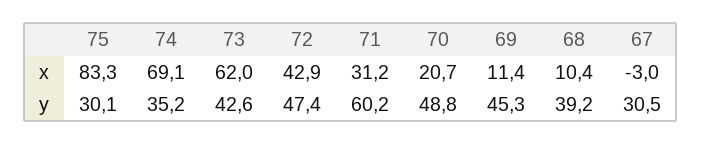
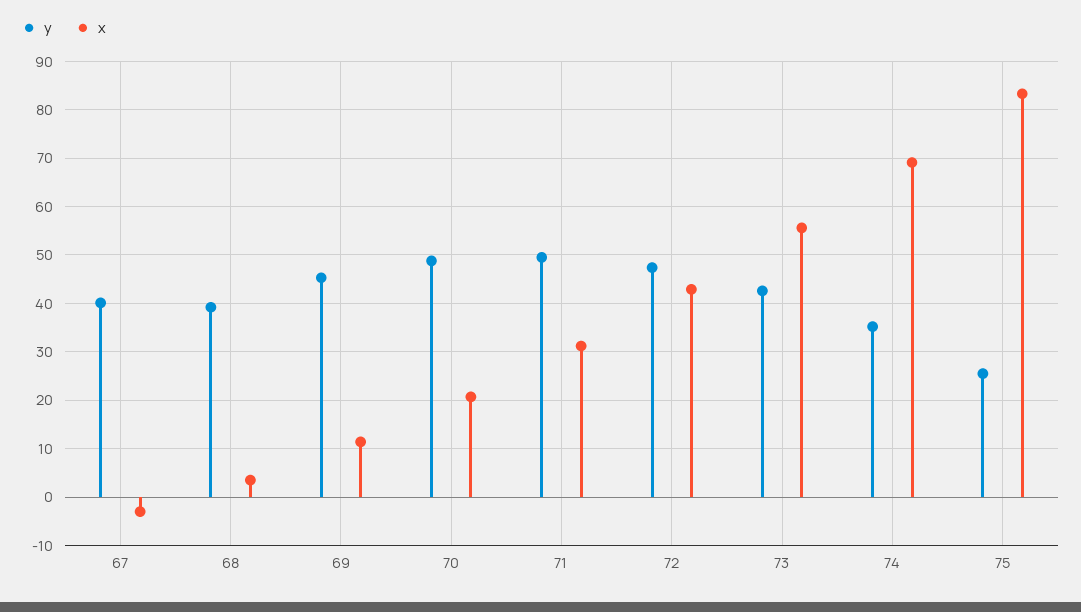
x, 73: 62 -> 56
x, 68: 10.4 -> 4
y, 75: 30.1 -> 26
y, 71: 60.2 -> 50
y, 67: 30.5 -> 40

